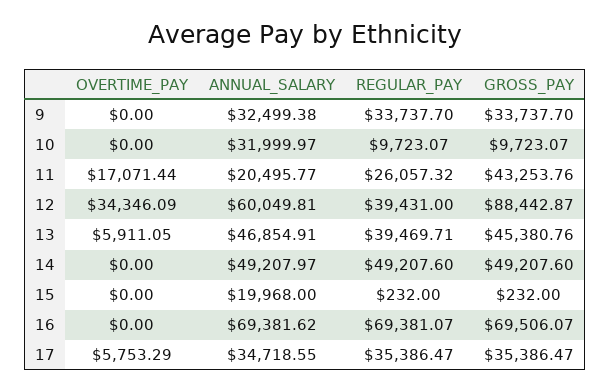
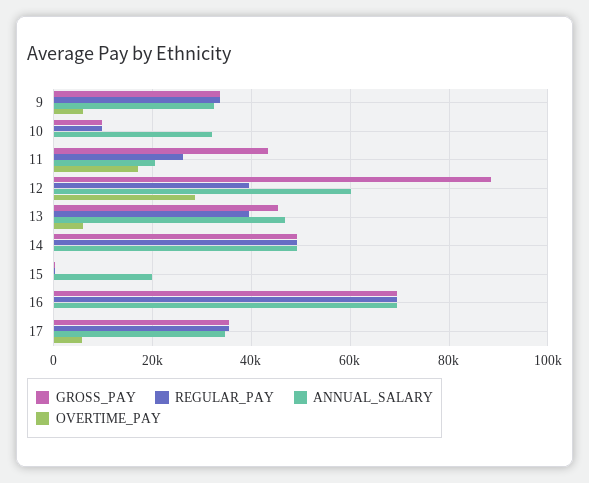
OVERTIME_PAY, 9: 0 -> 6000
OVERTIME_PAY, 12: 34346.09 -> 28000

